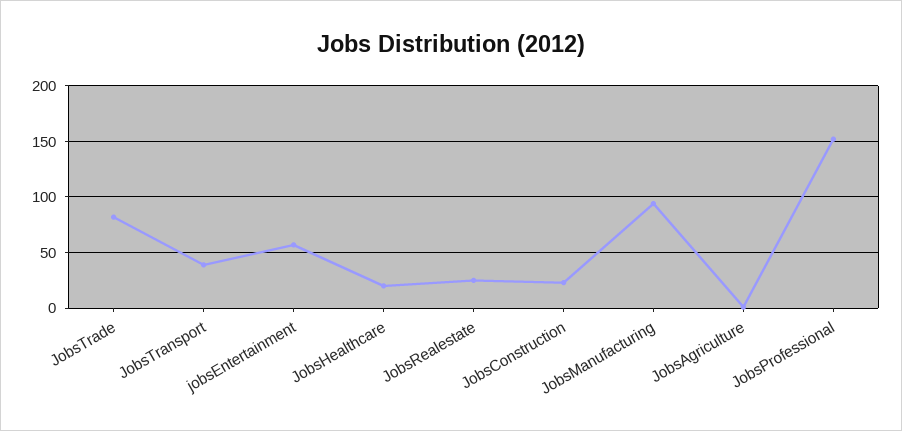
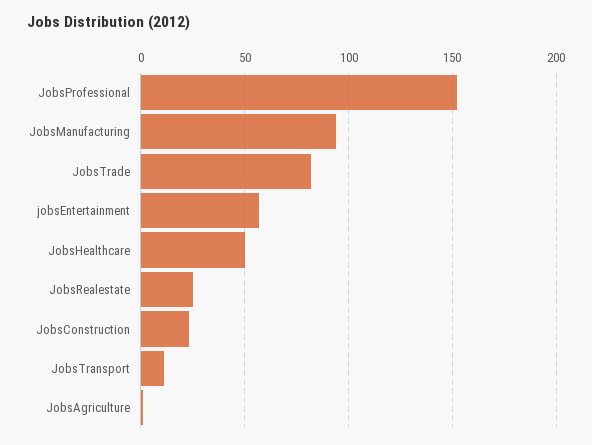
JobsTransport: 40 -> 10
JobsHealthcare: 20 -> 50

